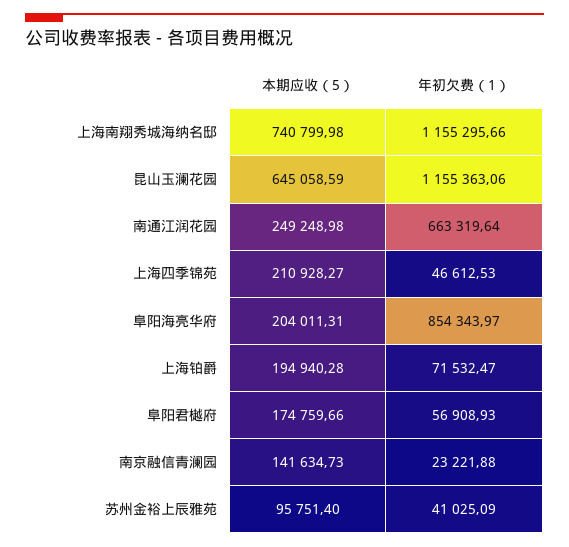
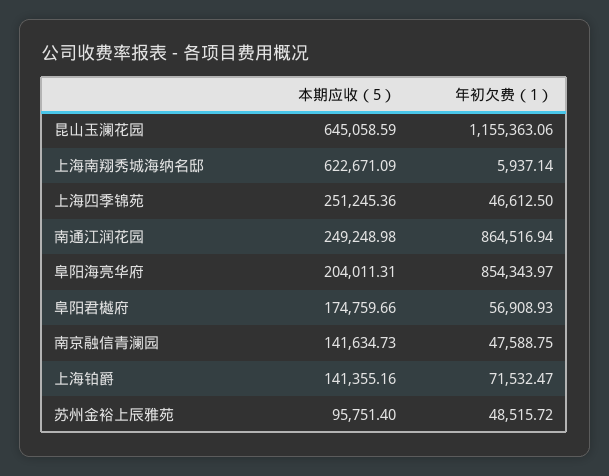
本期应收（5）, 上海南翔秀城海纳名邸: 740799.98 -> 622671.09
年初欠费（1）, 上海南翔秀城海纳名邸: 1155295.66 -> 5937.14
年初欠费（1）, 南通江润花园: 663319.64 -> 864516.94
本期应收（5）, 上海四季锦苑: 210928.27 -> 251245.36
年初欠费（1）, 上海四季锦苑: 46612.53 -> 46612.5
本期应收（5）, 上海铂爵: 194940.28 -> 141355.16
年初欠费（1）, 南京融信青澜园: 23221.88 -> 47588.75
年初欠费（1）, 苏州金裕上辰雅苑: 41025.09 -> 48515.72

